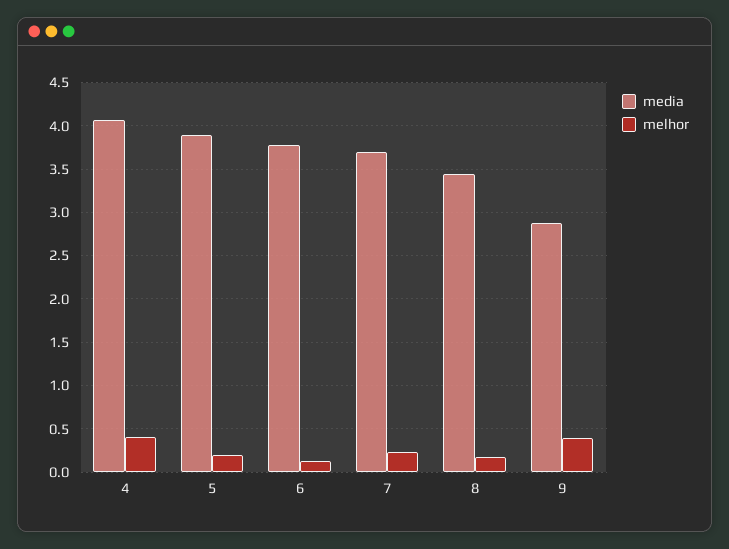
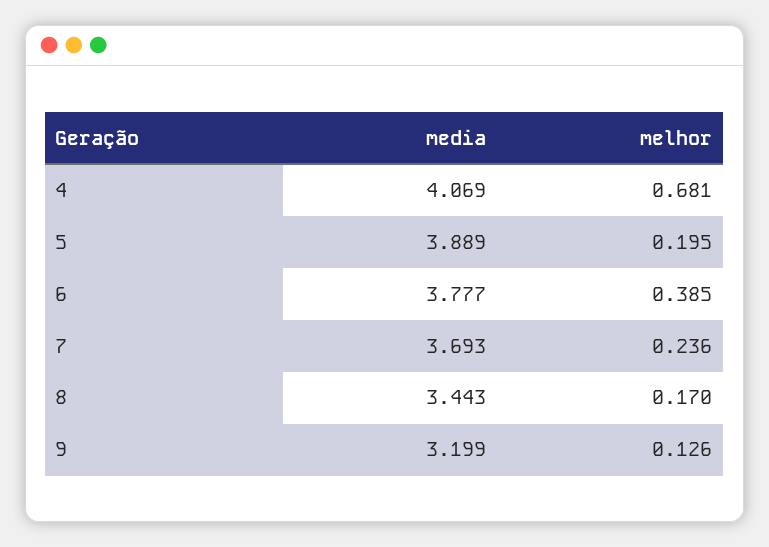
melhor, 4: 0.4 -> 0.681
melhor, 6: 0.1 -> 0.385
media, 9: 2.9 -> 3.199
melhor, 9: 0.4 -> 0.126

